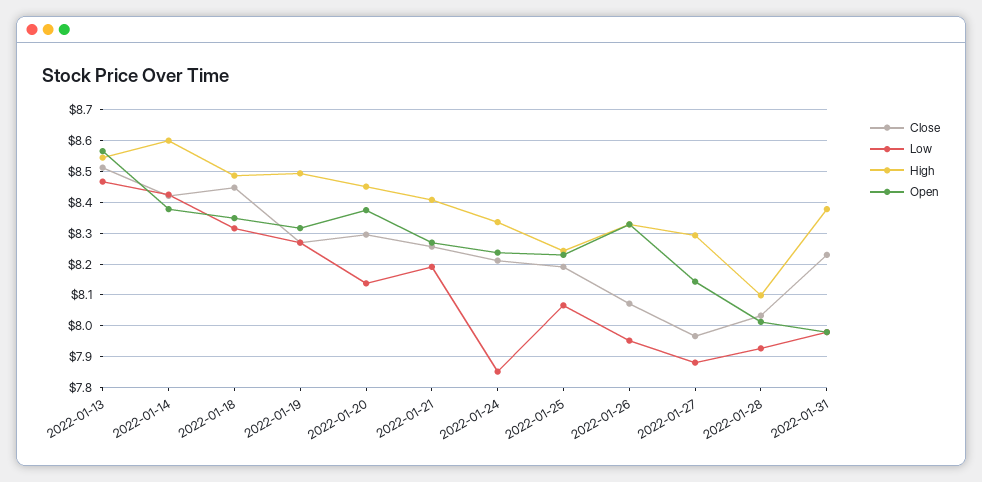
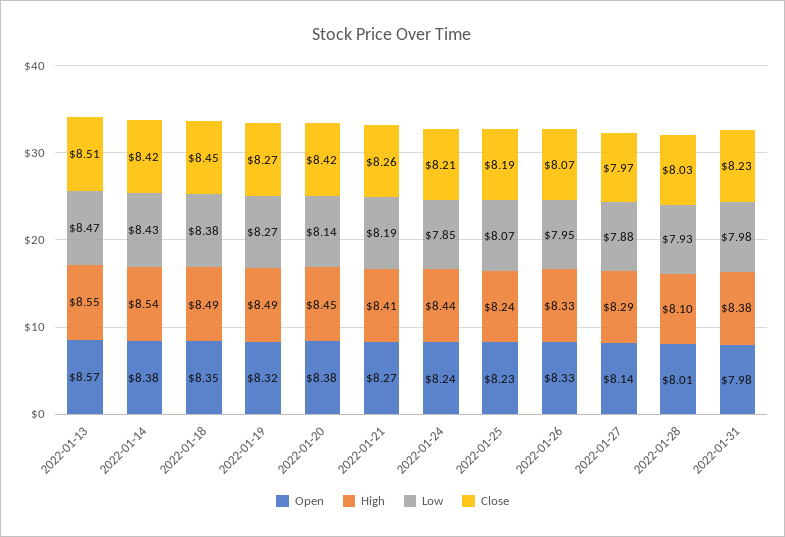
High, 2022-01-14: 8.6 -> 8.54
Low, 2022-01-18: 8.32 -> 8.38
Close, 2022-01-20: 8.3 -> 8.42
High, 2022-01-24: 8.34 -> 8.44

